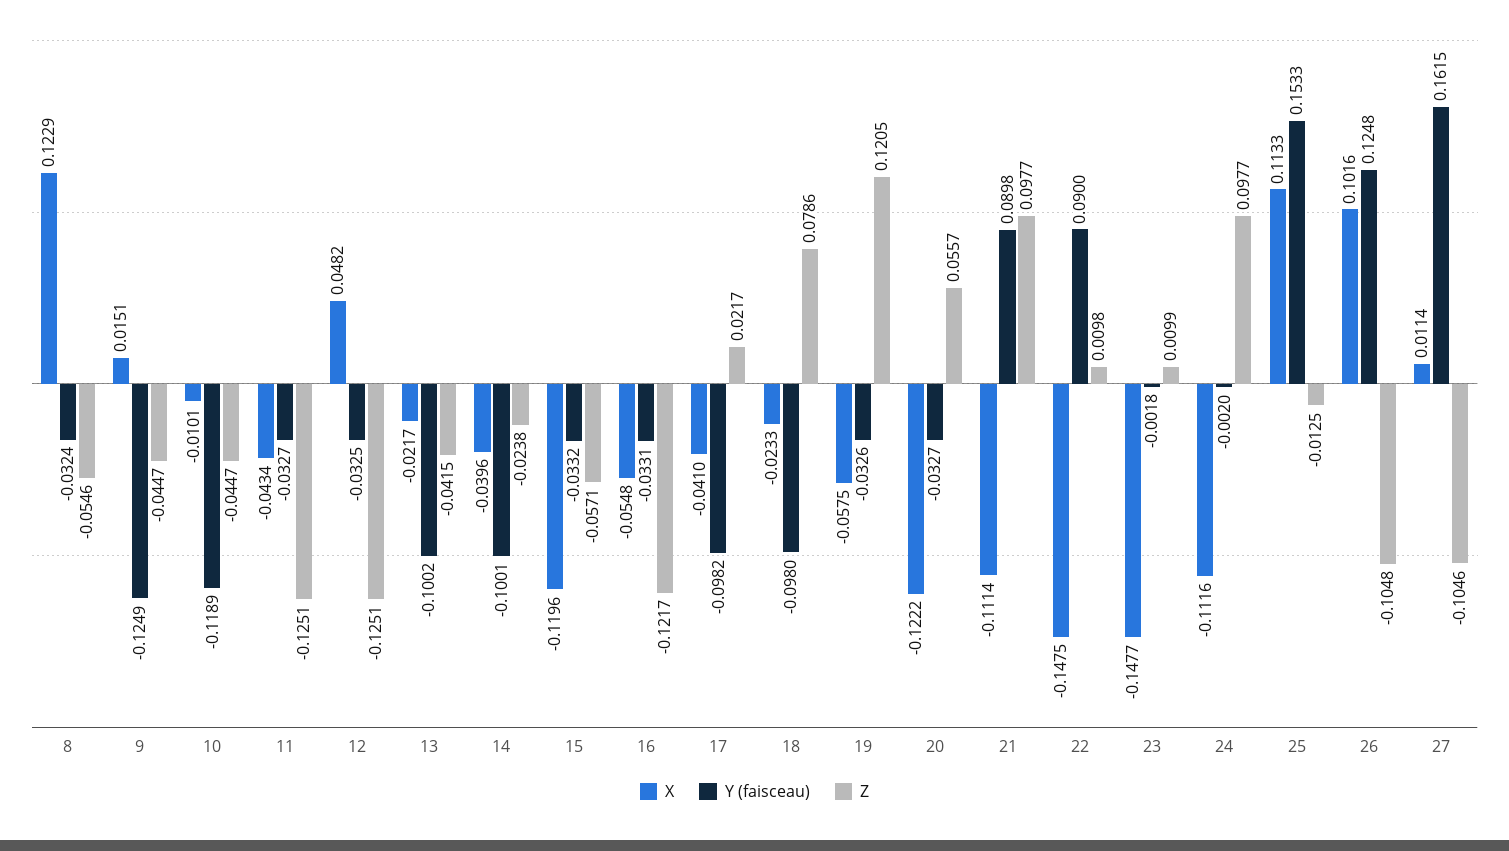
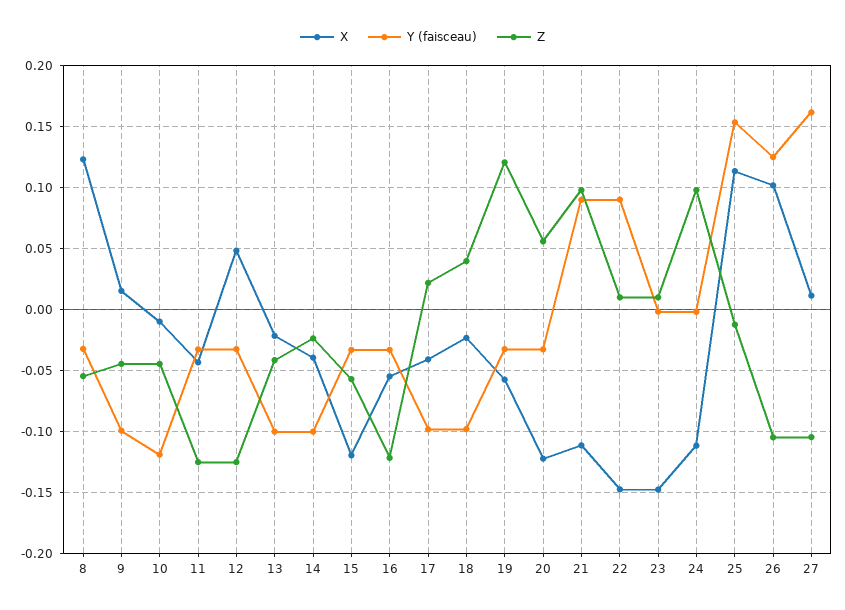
Y (faisceau), 9: -0.1249 -> -0.1
Z, 18: 0.0786 -> 0.04

